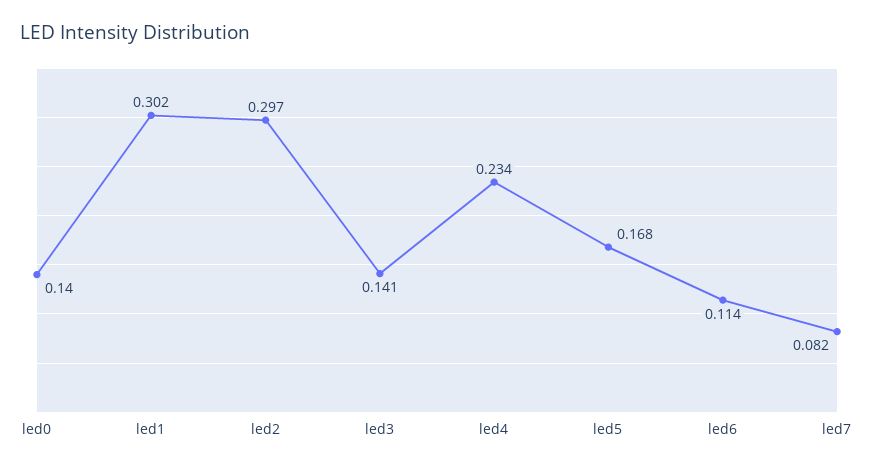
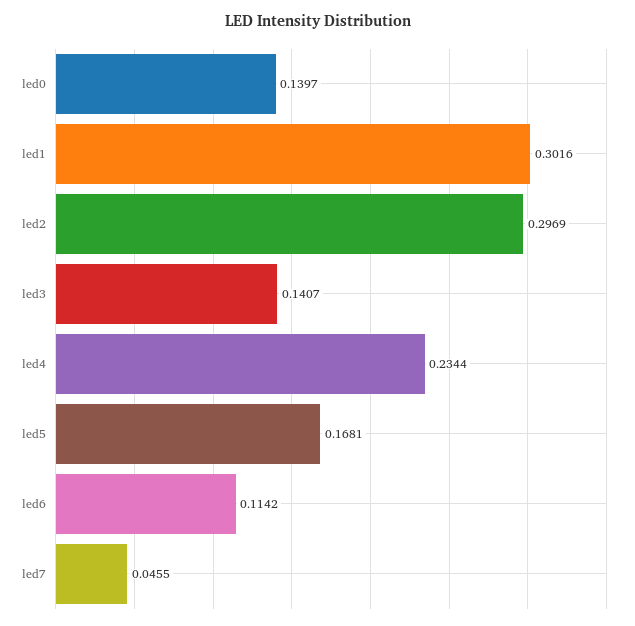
led7: 0.082 -> 0.0455

